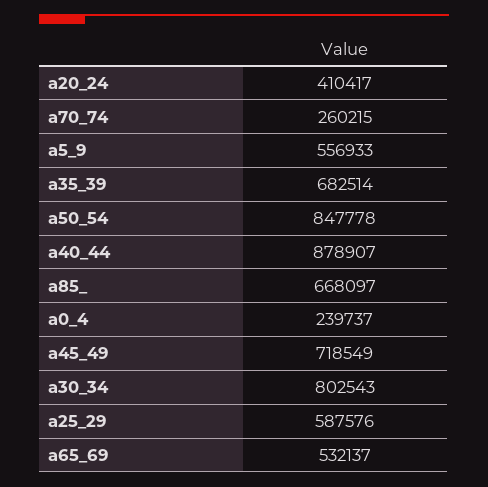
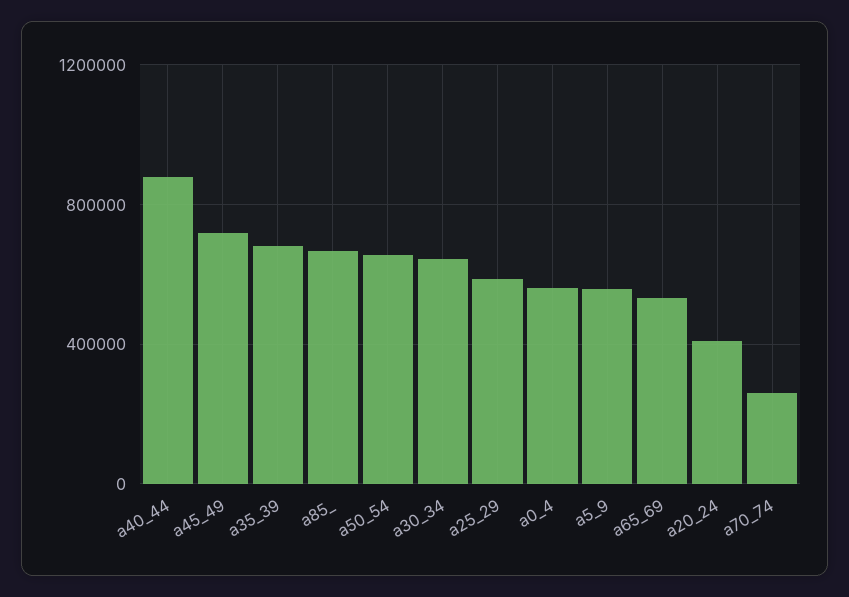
a50_54: 847778 -> 650000
a0_4: 239737 -> 550000
a30_34: 802543 -> 650000

